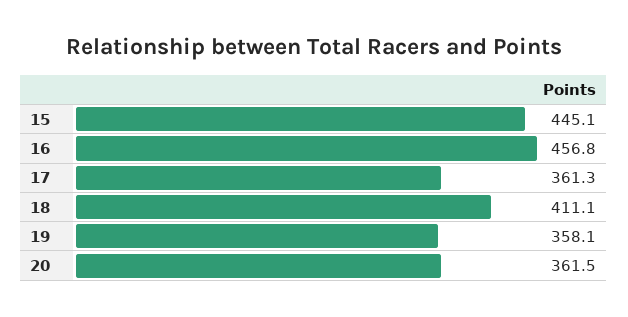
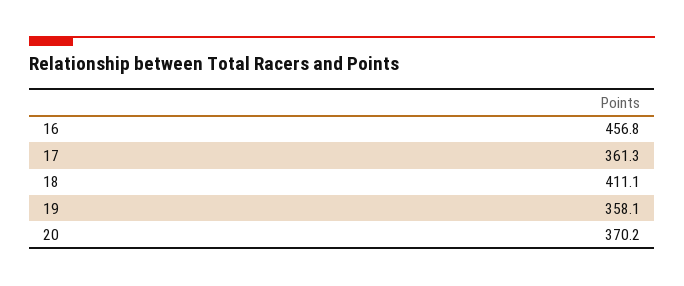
15: 445.1 -> none
20: 361.5 -> 370.2

